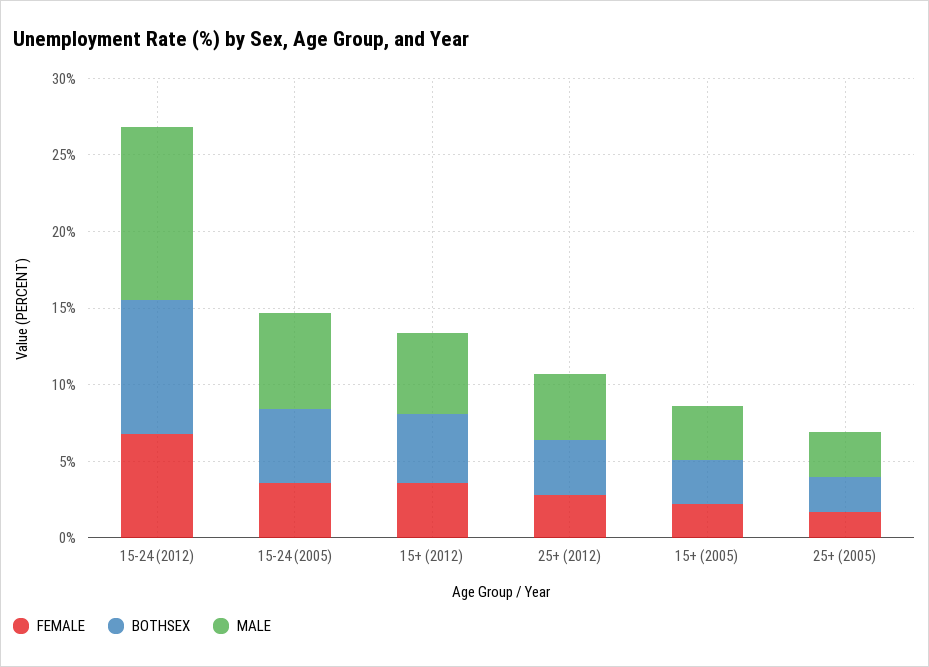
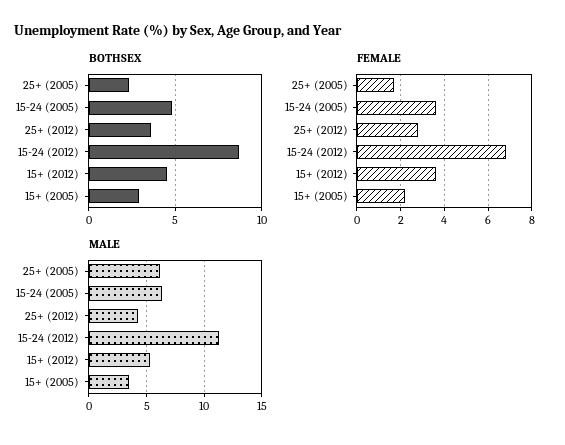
MALE, 25+ (2005): 3 -> 6

